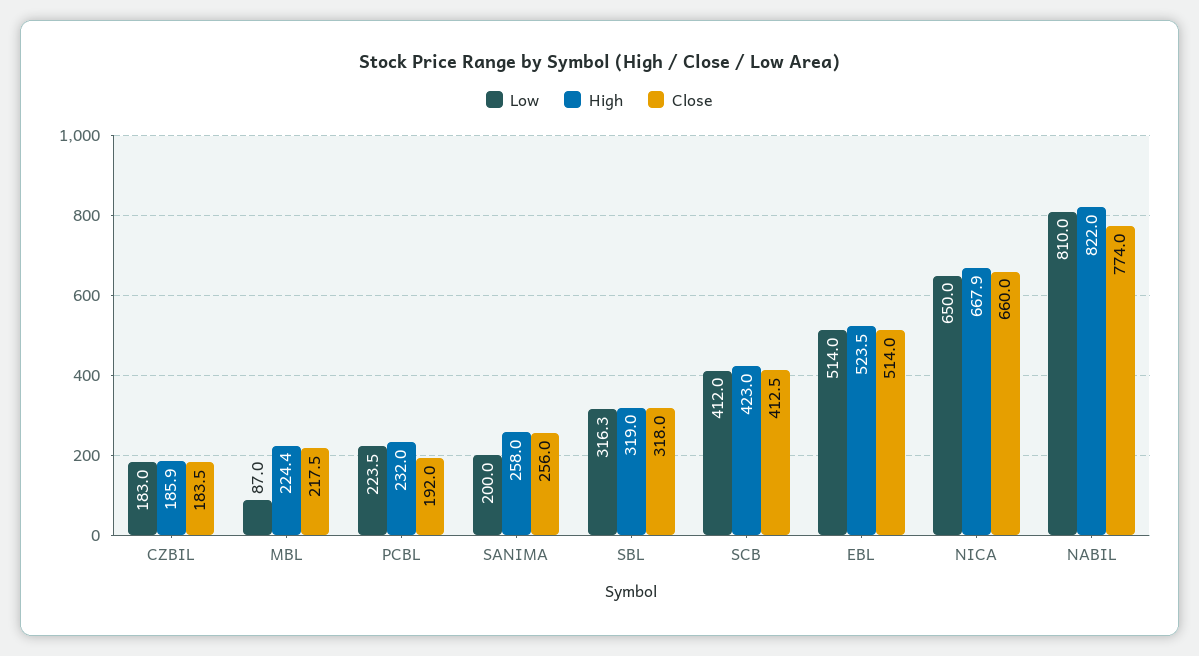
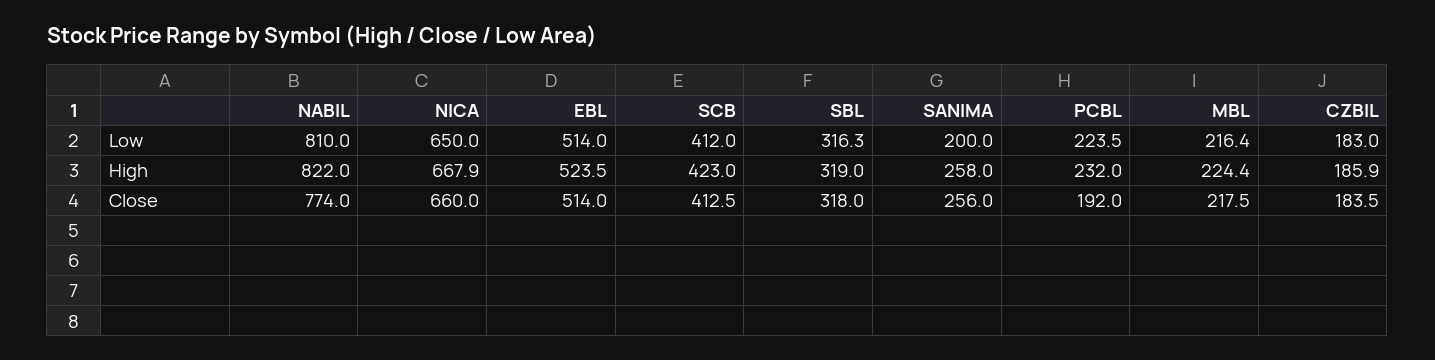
Low, MBL: 87 -> 216.4

